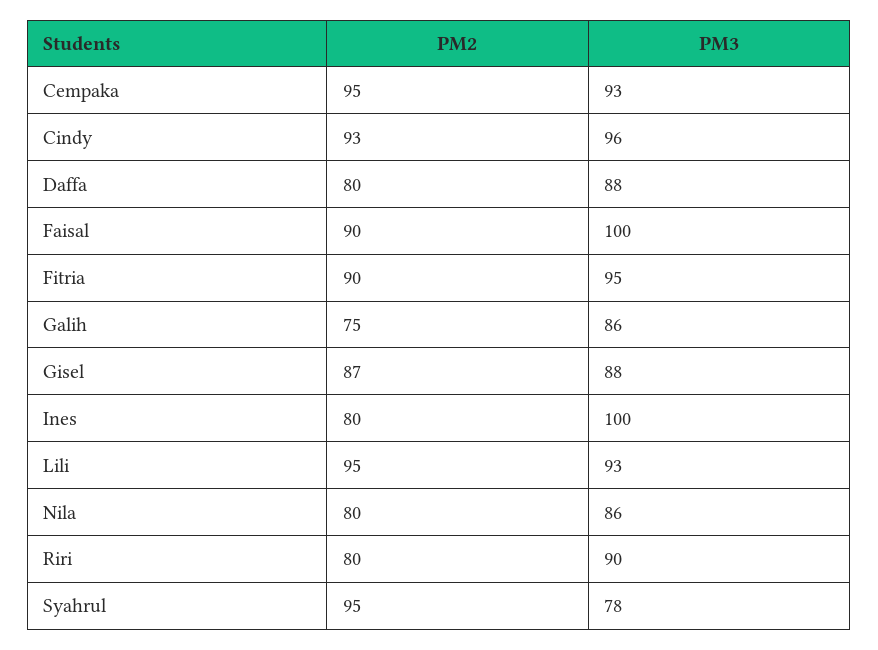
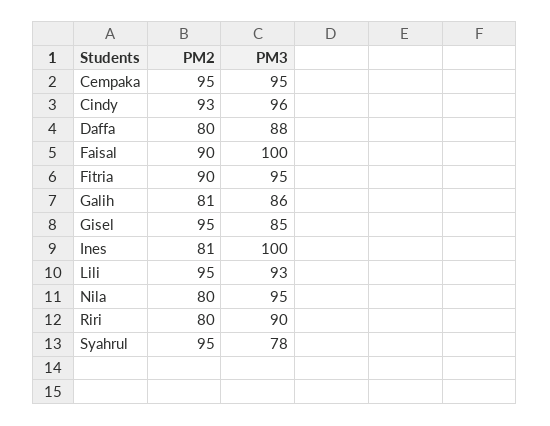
PM3, Cempaka: 93 -> 95
PM2, Galih: 75 -> 81
PM2, Gisel: 87 -> 95
PM3, Gisel: 88 -> 85
PM2, Ines: 80 -> 81
PM3, Nila: 86 -> 95

